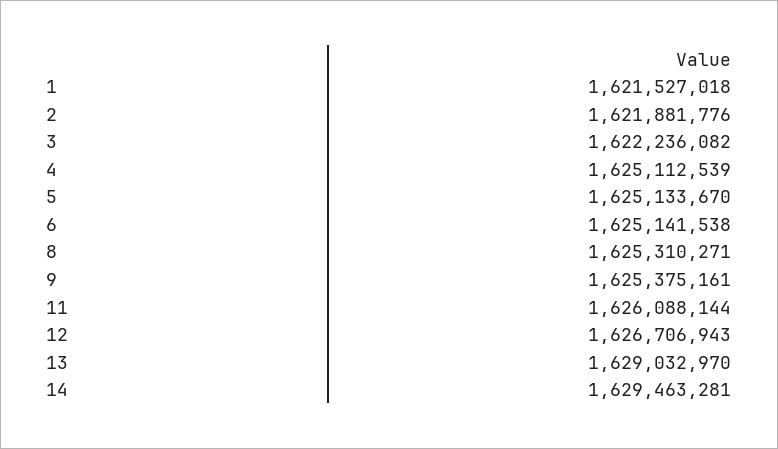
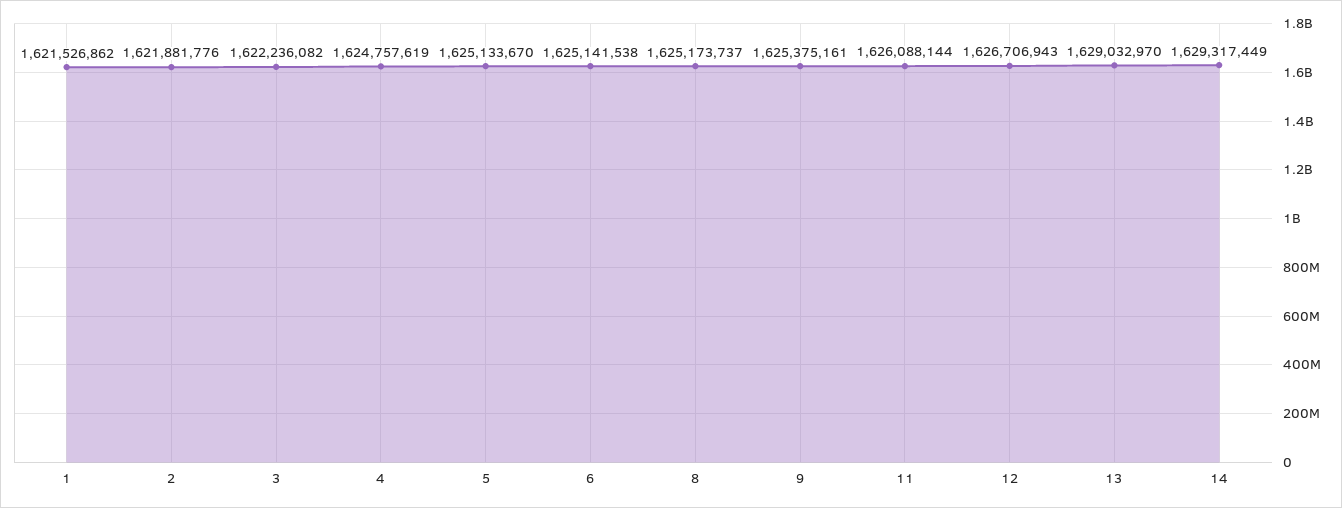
1: 1621527018 -> 1621526862
4: 1625112539 -> 1624757619
8: 1625310271 -> 1625173737
14: 1629463281 -> 1629317449

